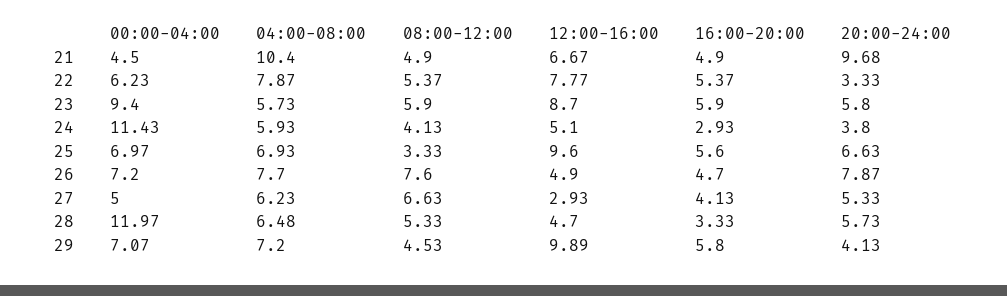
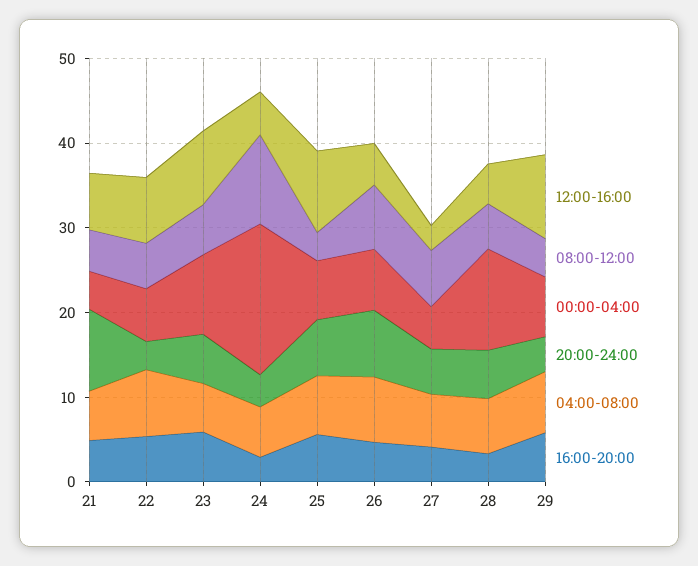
04:00-08:00, 21: 10.4 -> 6
00:00-04:00, 24: 11.43 -> 18
08:00-12:00, 24: 4.13 -> 10

